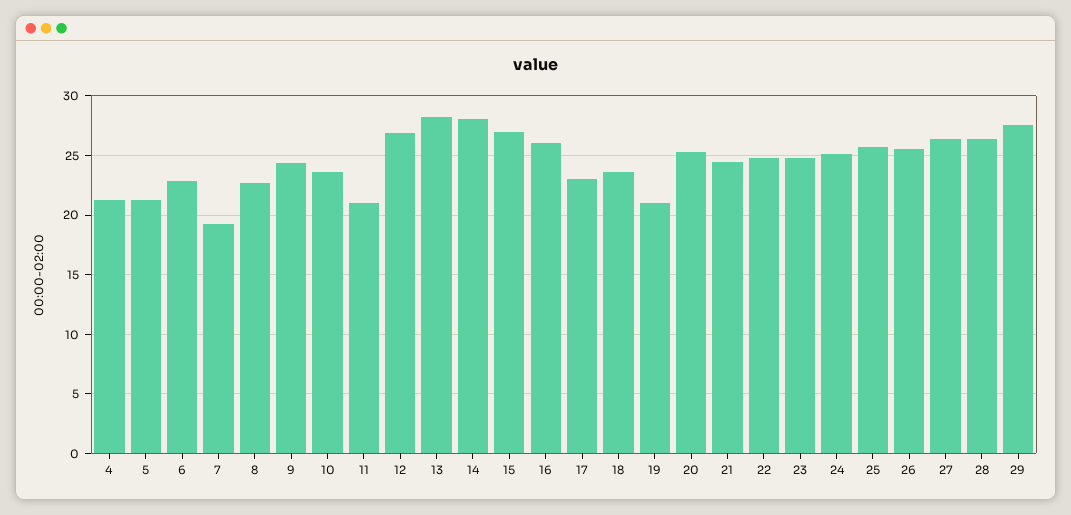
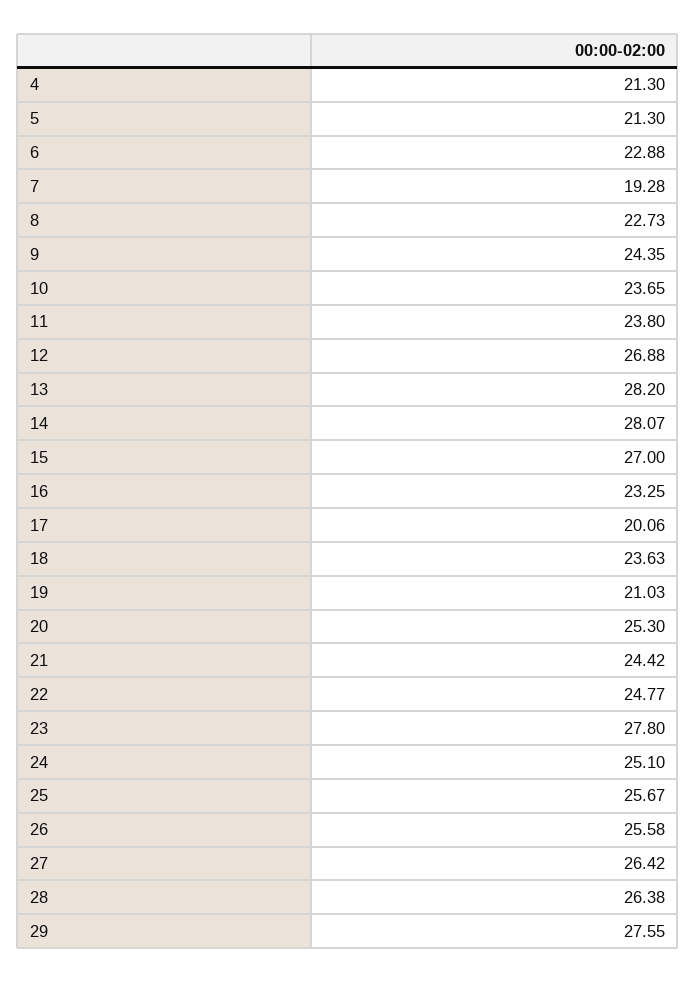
11: 21 -> 23.8
16: 26 -> 23.25
17: 23 -> 20.06
23: 25 -> 27.8

